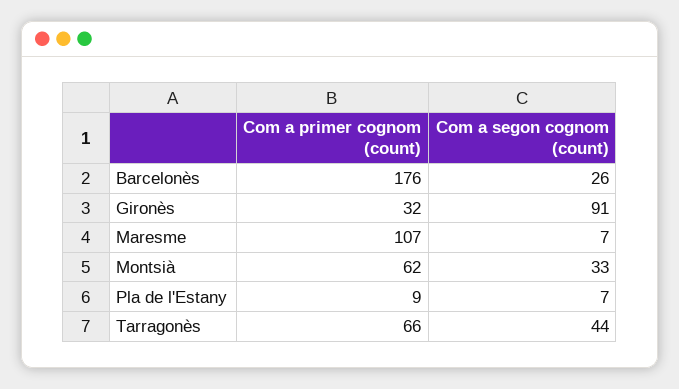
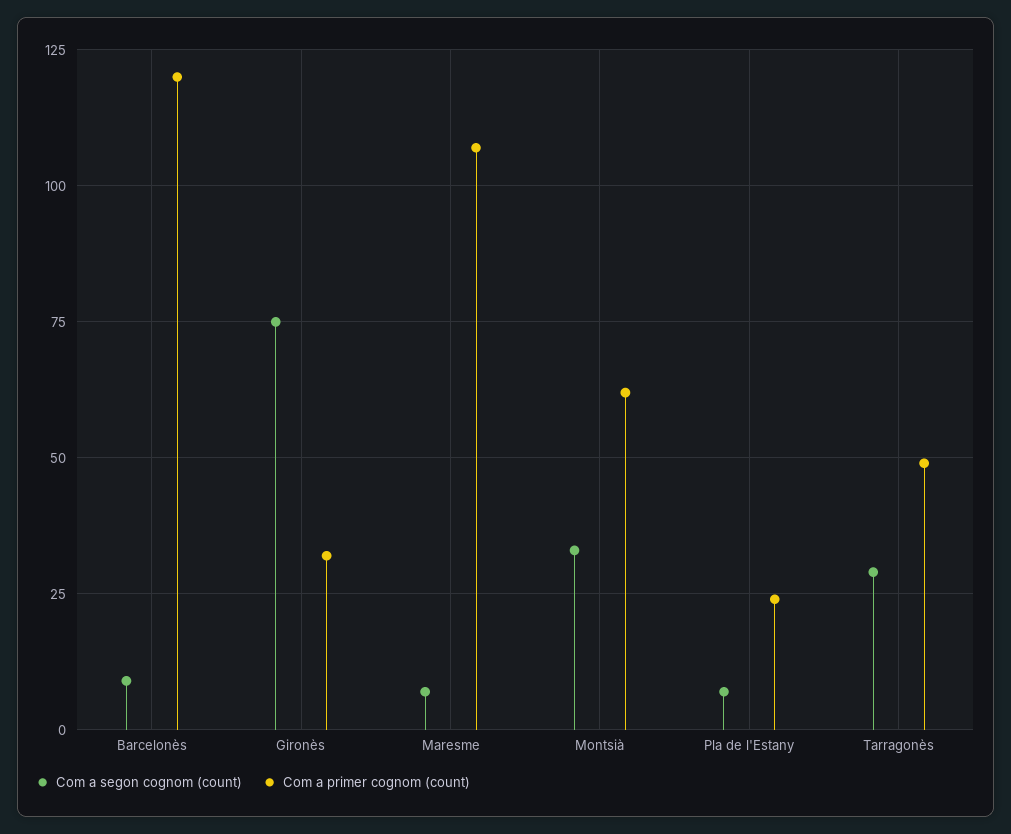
Com a primer cognom (count), Barcelonès: 176 -> 120
Com a segon cognom (count), Barcelonès: 26 -> 10
Com a segon cognom (count), Gironès: 91 -> 75
Com a primer cognom (count), Pla de l'Estany: 9 -> 25
Com a primer cognom (count), Tarragonès: 66 -> 50
Com a segon cognom (count), Tarragonès: 44 -> 30

